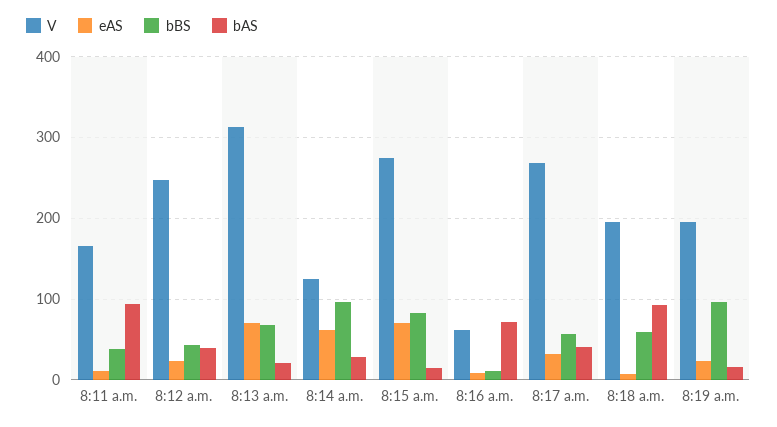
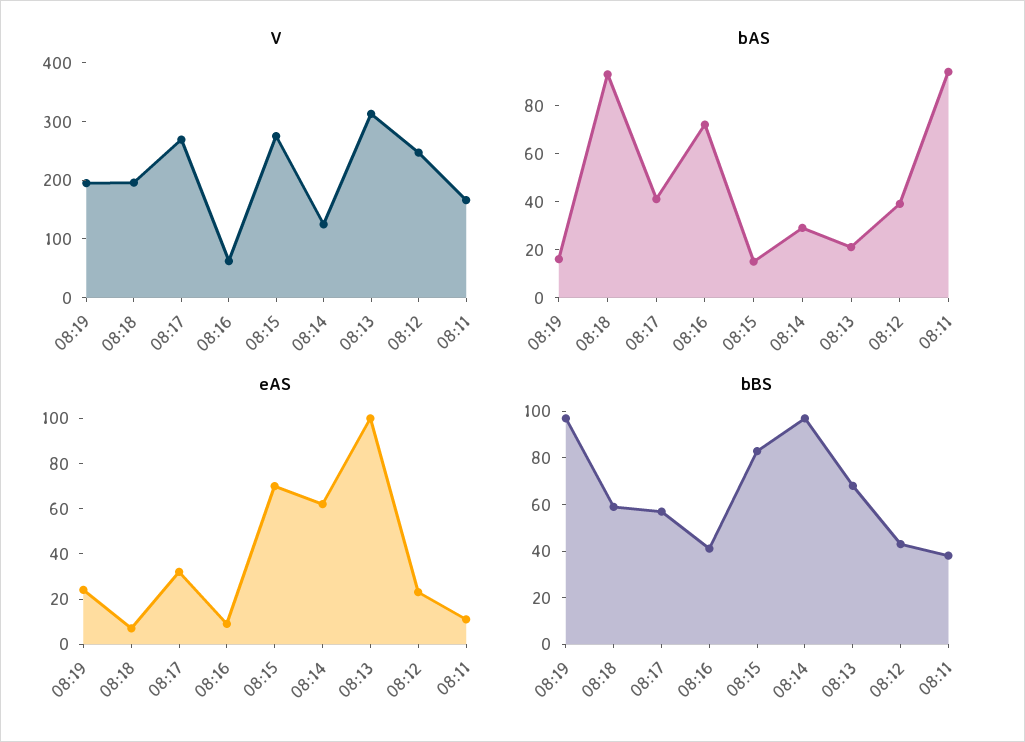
eAS, 8:13 a.m.: 70 -> 100
bBS, 8:16 a.m.: 10 -> 40

